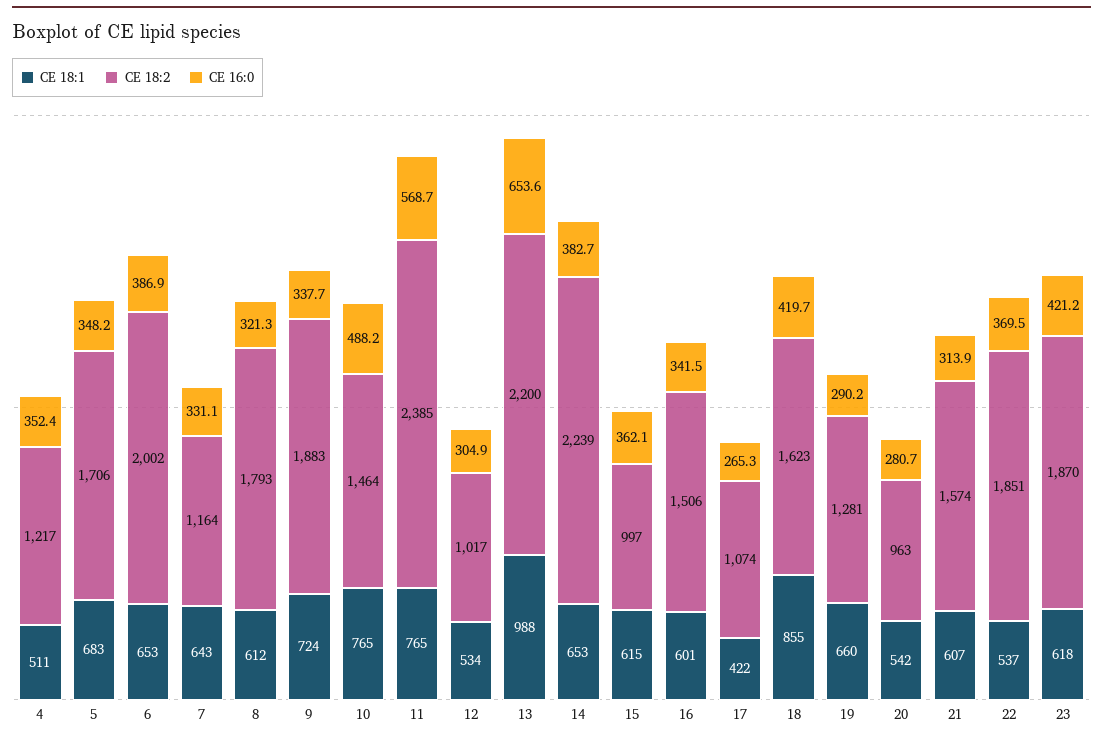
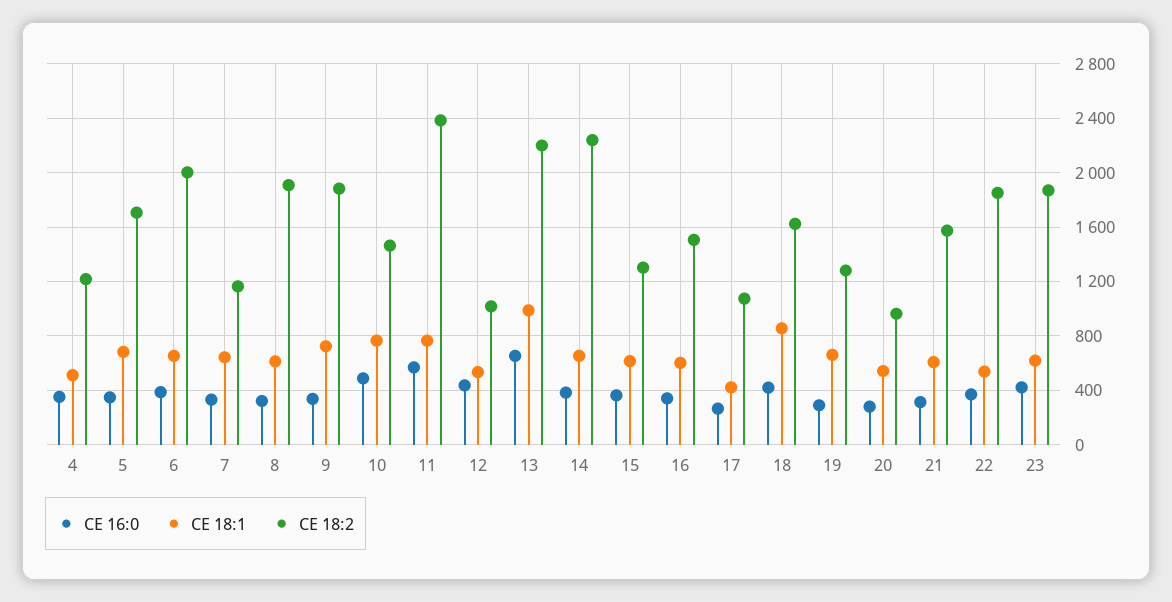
CE 18:2, 8: 1793 -> 1900
CE 16:0, 12: 304.9 -> 450
CE 18:2, 15: 997 -> 1300

